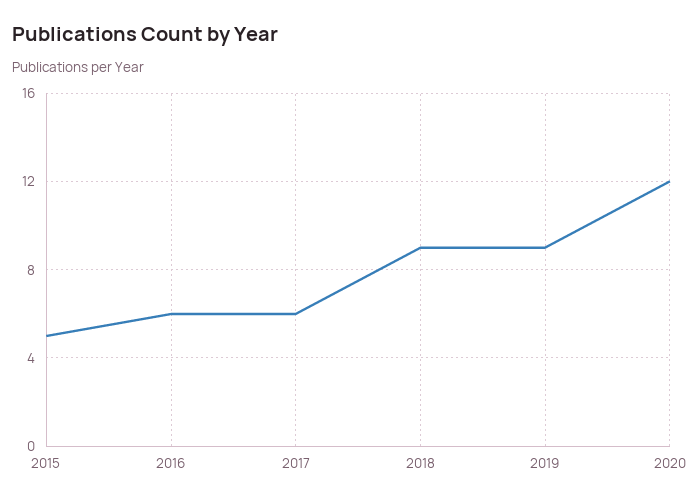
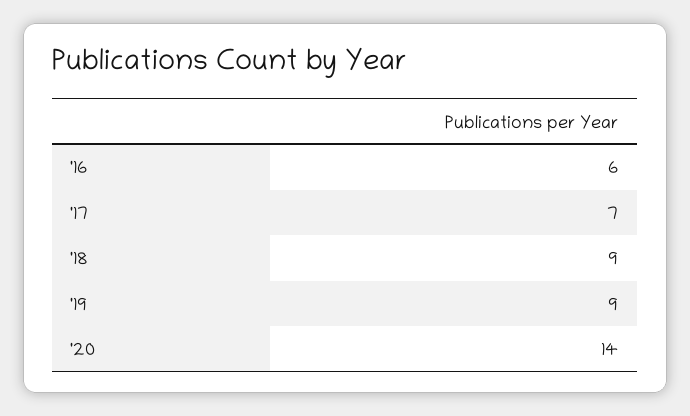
2015: 5 -> none
2017: 6 -> 7
2020: 12 -> 14

